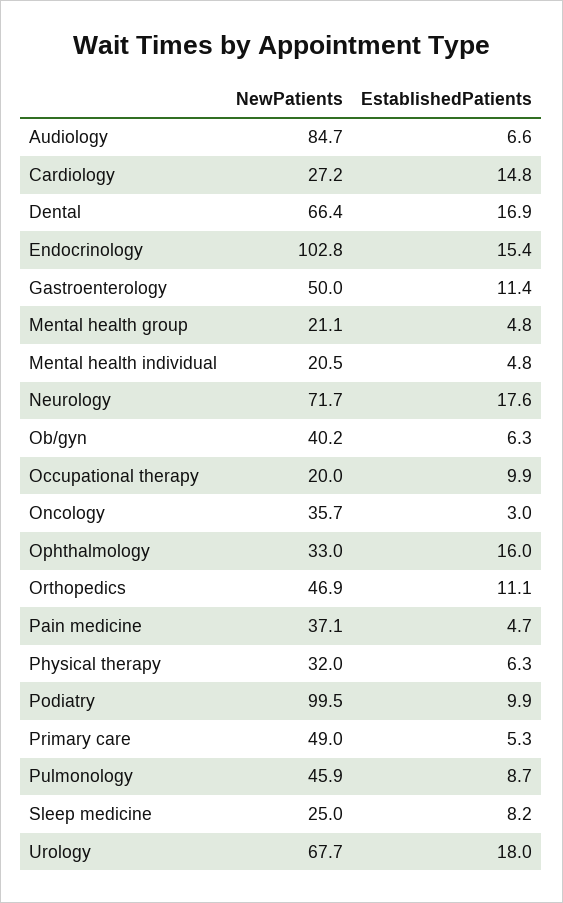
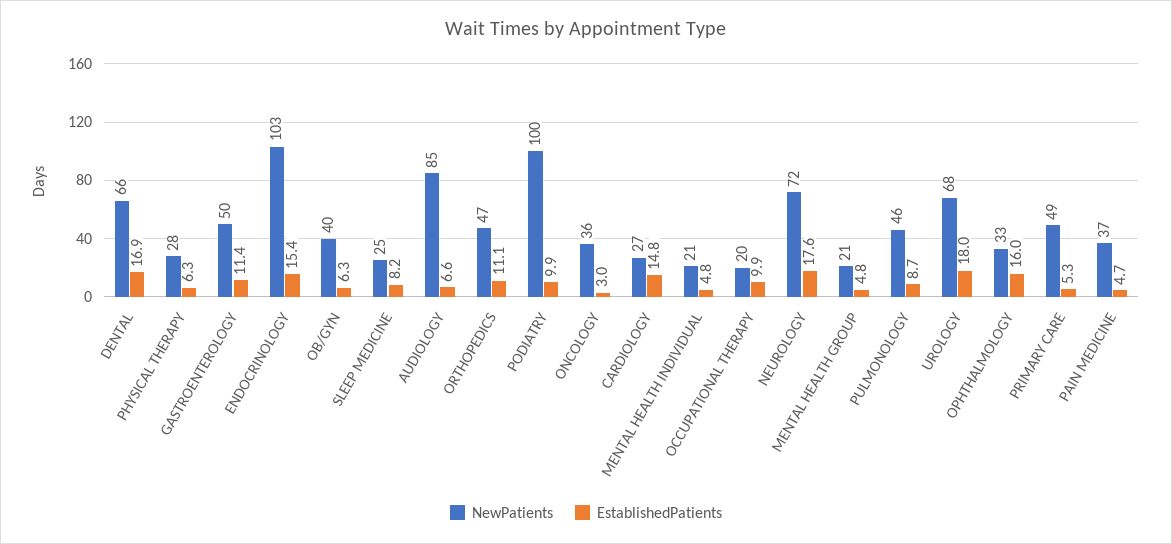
NewPatients, Physical therapy: 32 -> 28

